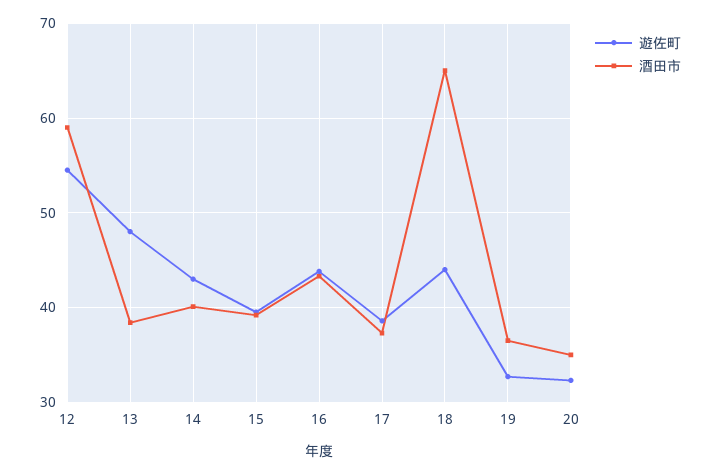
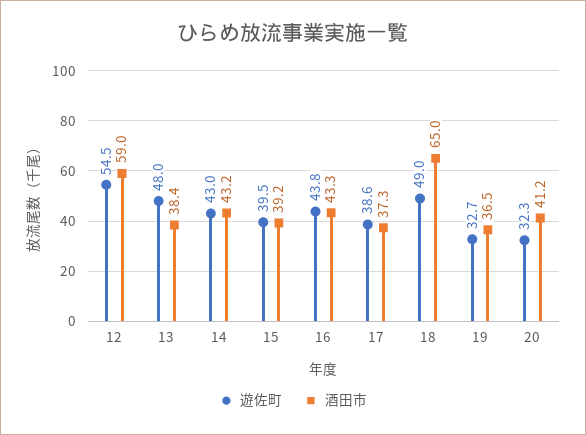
酒田市, 14: 40 -> 43.2
遊佐町, 18: 44 -> 49
酒田市, 20: 35 -> 41.2

